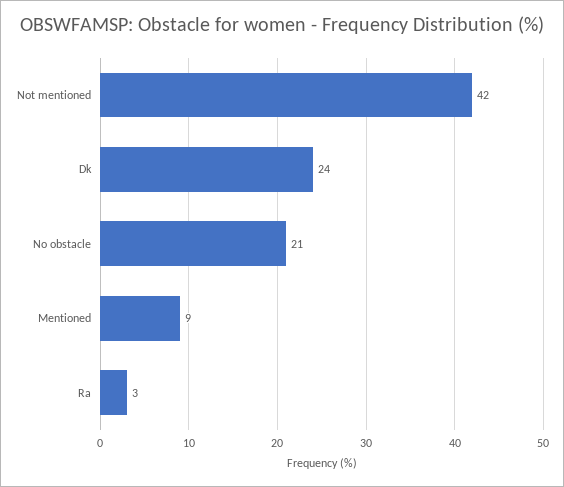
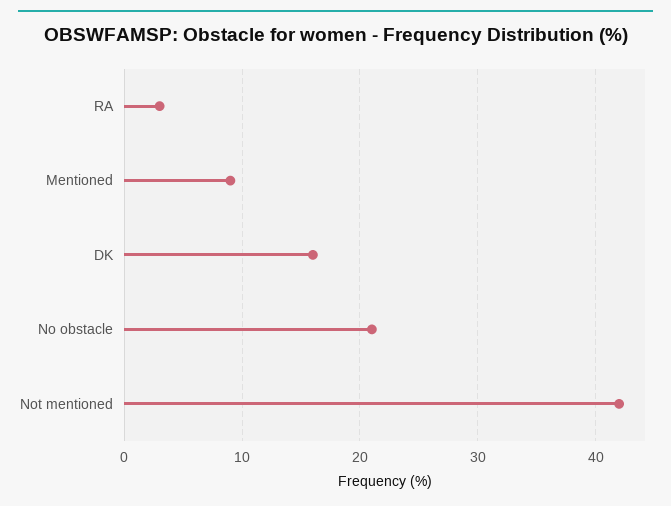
Dk: 24 -> 16

